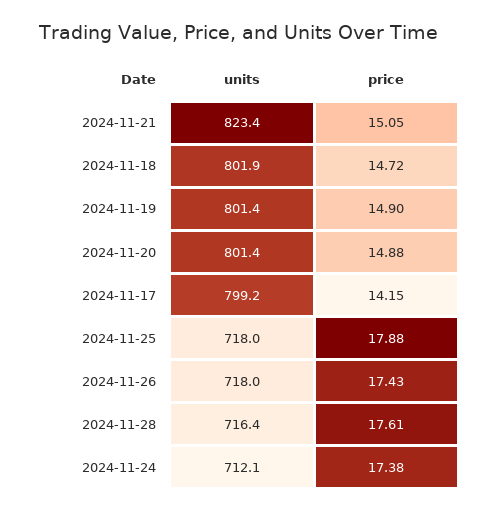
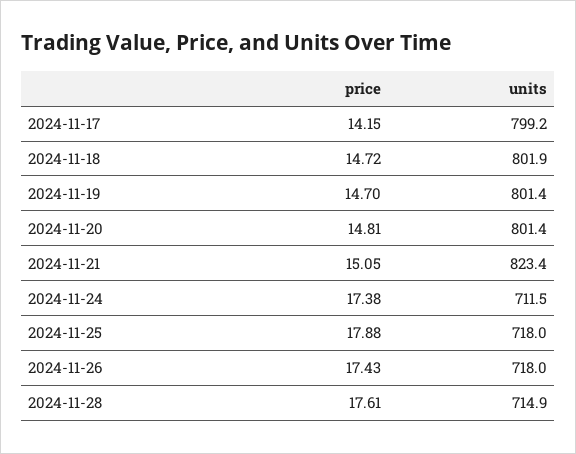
price, 2024-11-19: 14.9 -> 14.7
price, 2024-11-20: 14.88 -> 14.81
units, 2024-11-28: 716.4 -> 714.9
units, 2024-11-24: 712.1 -> 711.5

